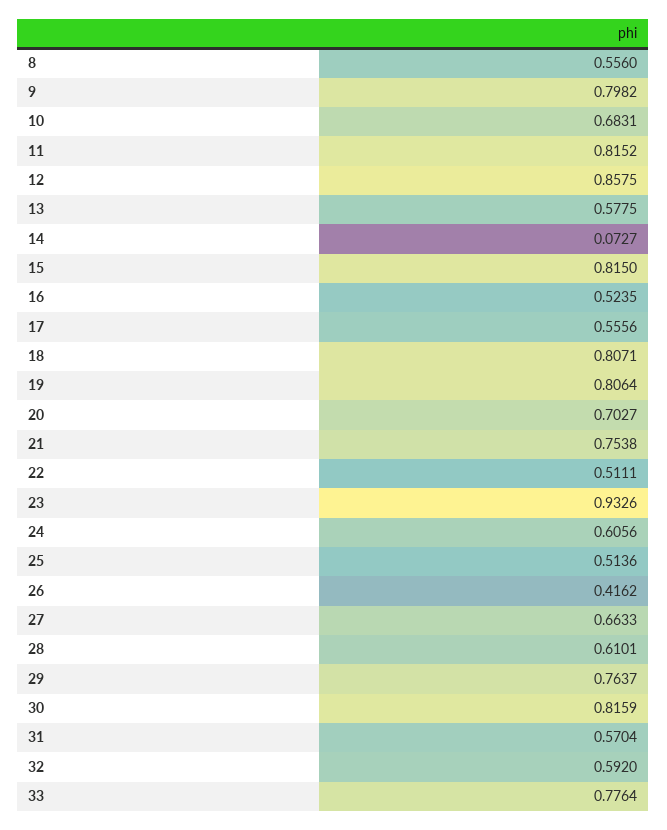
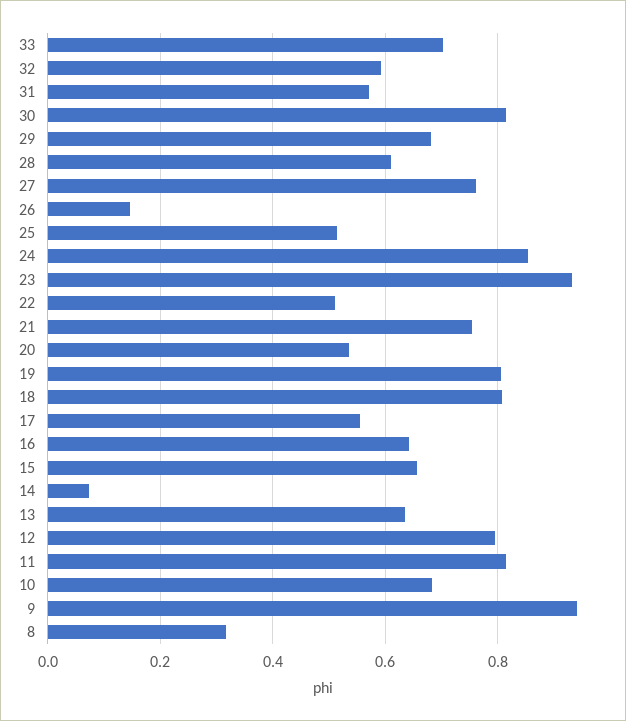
8: 0.556 -> 0.32
9: 0.7982 -> 0.94
12: 0.8575 -> 0.8
13: 0.5775 -> 0.64
15: 0.815 -> 0.66
16: 0.5235 -> 0.64
20: 0.7027 -> 0.54
24: 0.6056 -> 0.86
26: 0.4162 -> 0.14
27: 0.6633 -> 0.76
29: 0.7637 -> 0.68
33: 0.7764 -> 0.7

